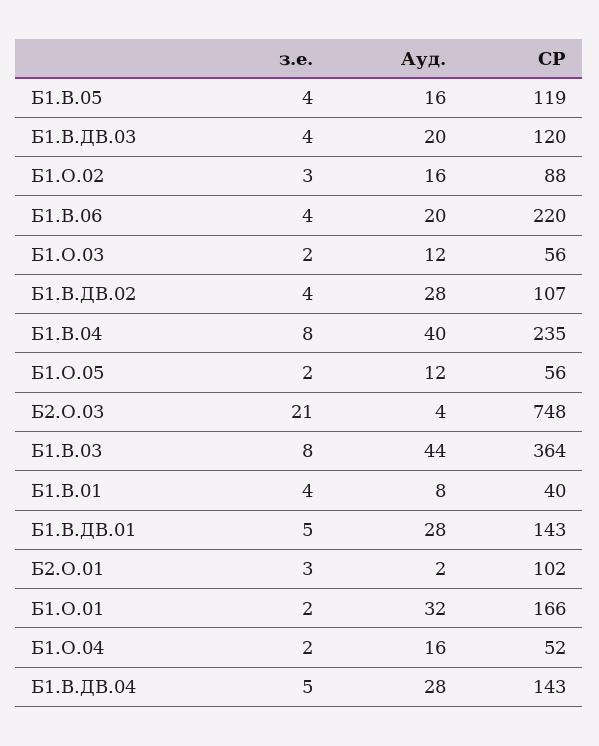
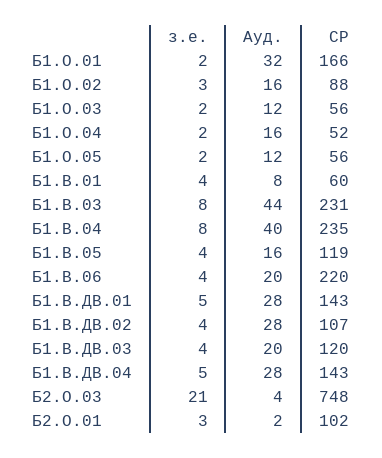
СР, Б1.В.03: 364 -> 231
СР, Б1.В.01: 40 -> 60

